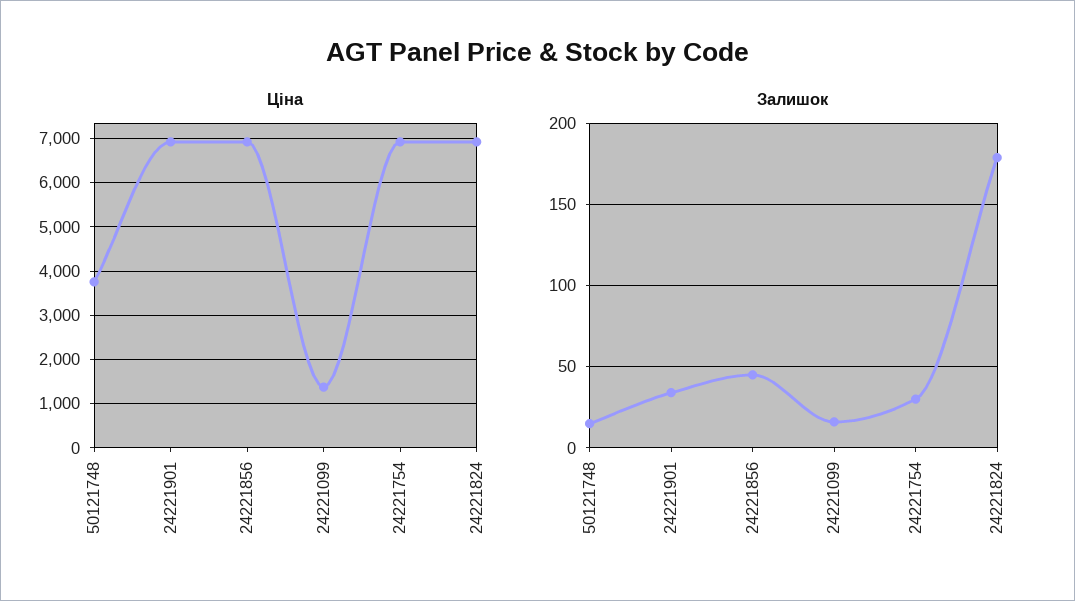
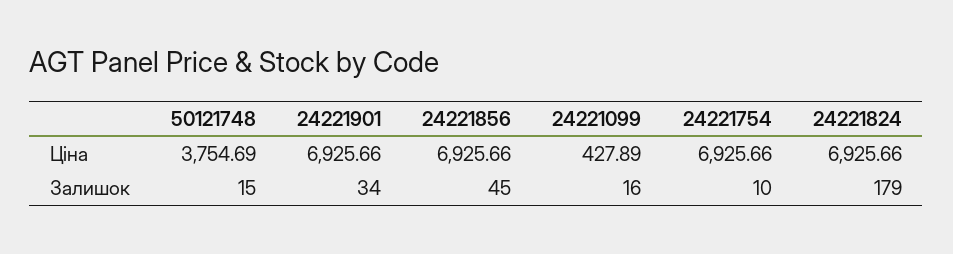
Ціна, 24221099: 1400 -> 427.89
Залишок, 24221754: 30 -> 10

